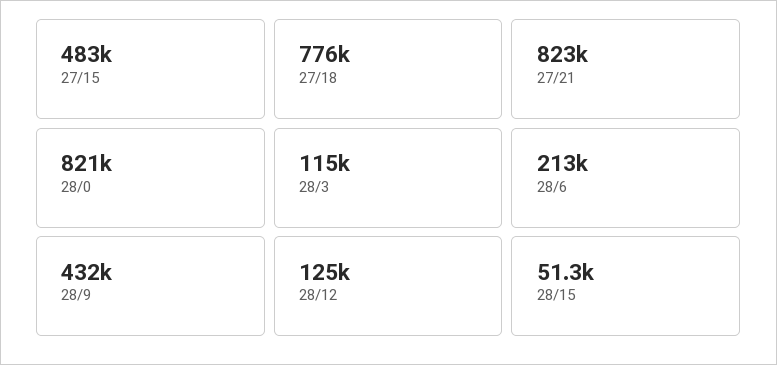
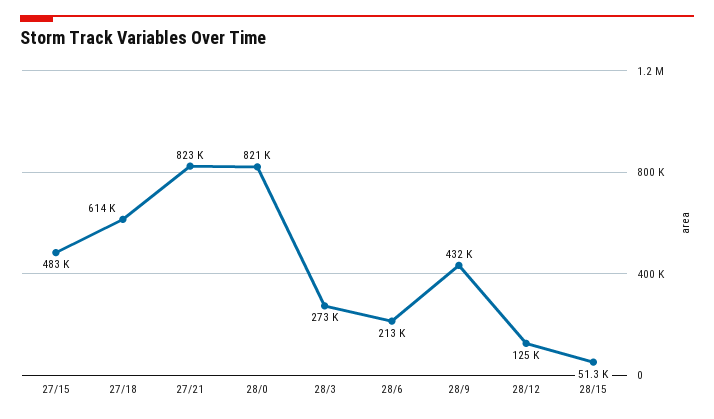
27/18: 776000 -> 614000
28/3: 115000 -> 273000

